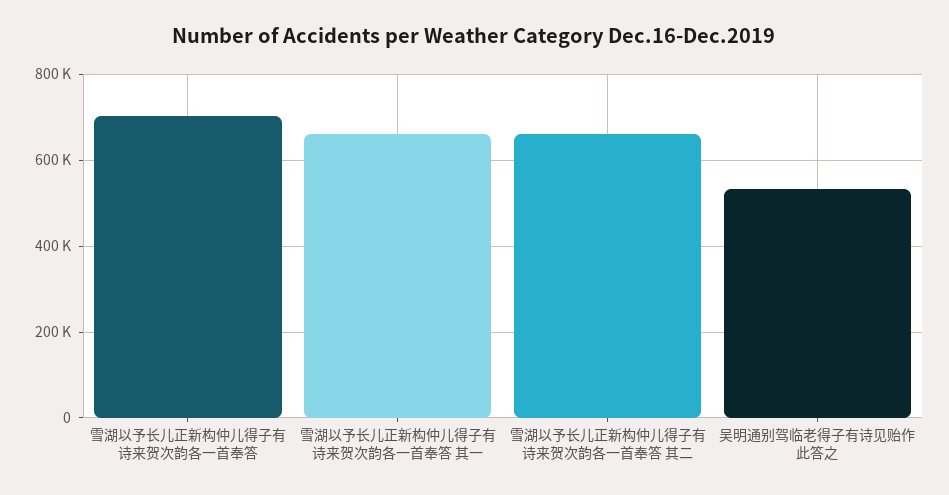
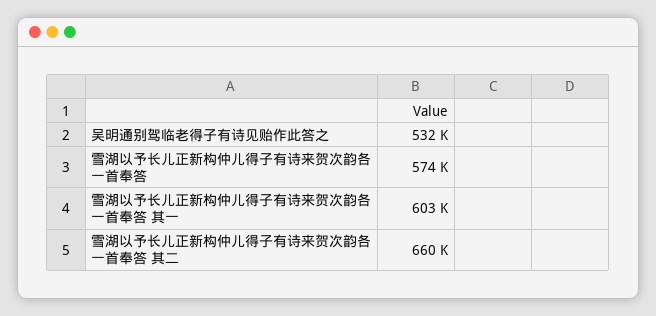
雪湖以予长儿正新构仲儿得子有诗来贺次韵各一首奉答: 700000 -> 574000
雪湖以予长儿正新构仲儿得子有诗来贺次韵各一首奉答 其一: 660000 -> 603000

